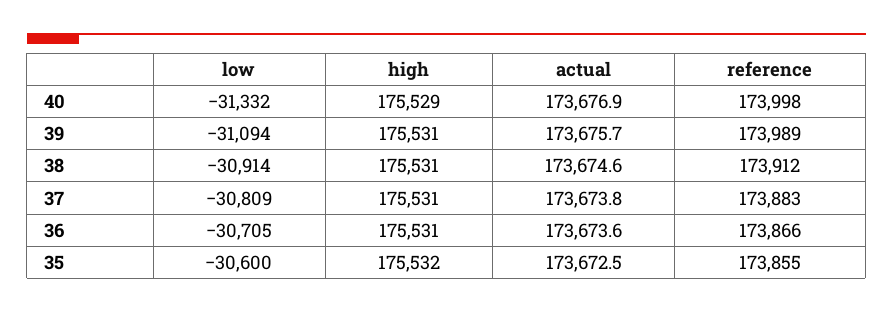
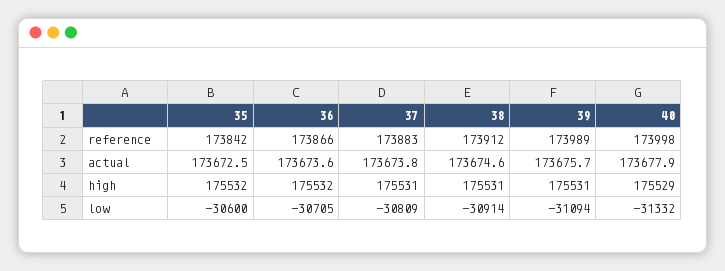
actual, 40: 173676.9 -> 173677.9
high, 36: 175531 -> 175532
reference, 35: 173855 -> 173842

